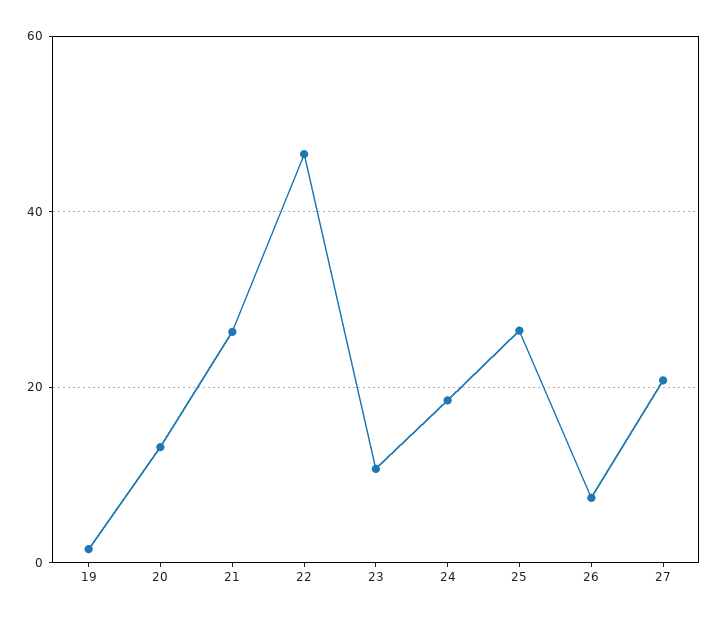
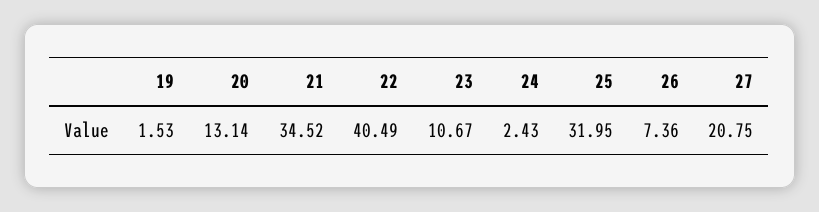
21: 26 -> 34.52
22: 46 -> 40.49
24: 18 -> 2.43
25: 26 -> 31.95

